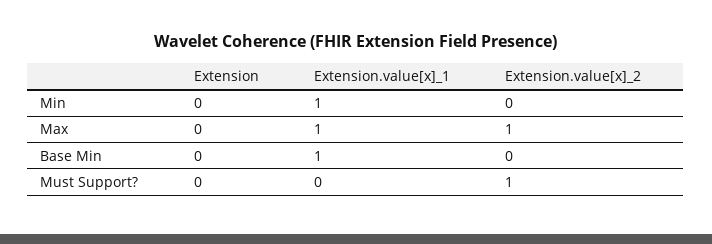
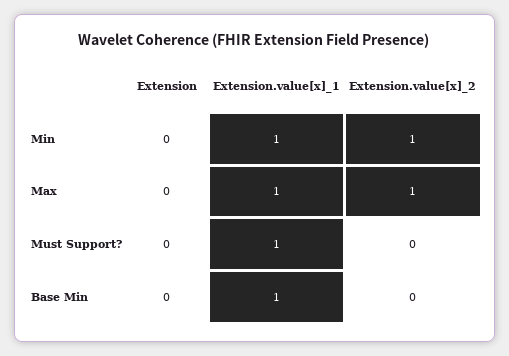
Extension.value[x]_2, Min: 0 -> 1
Extension.value[x]_1, Must Support?: 0 -> 1
Extension.value[x]_2, Must Support?: 1 -> 0

